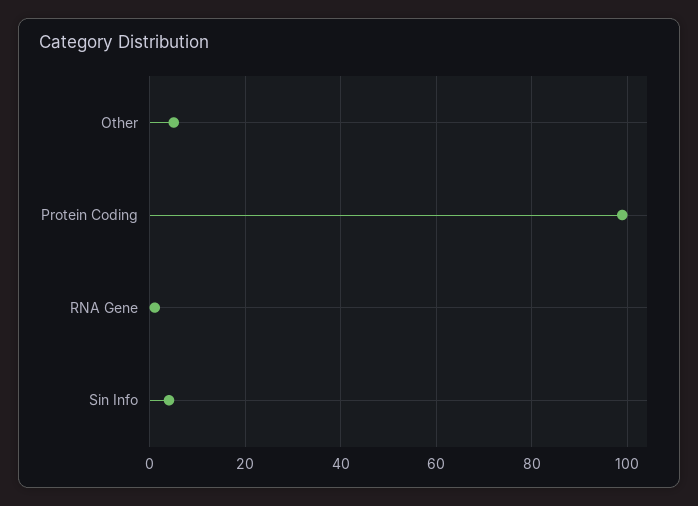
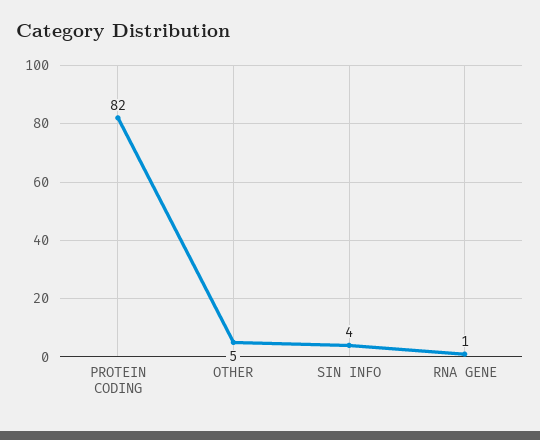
Protein Coding: 100 -> 82

